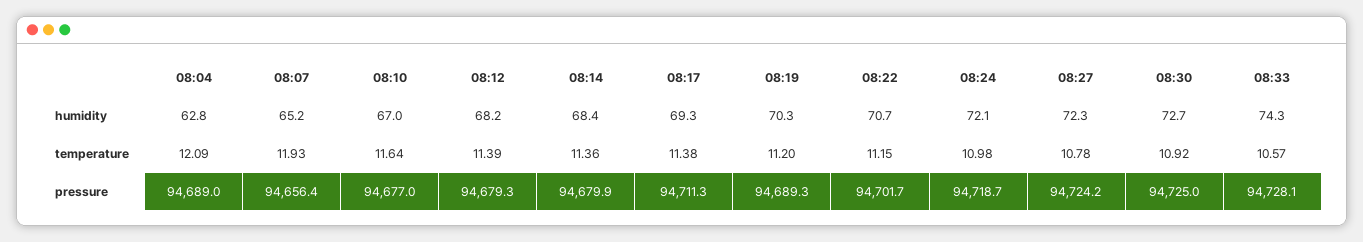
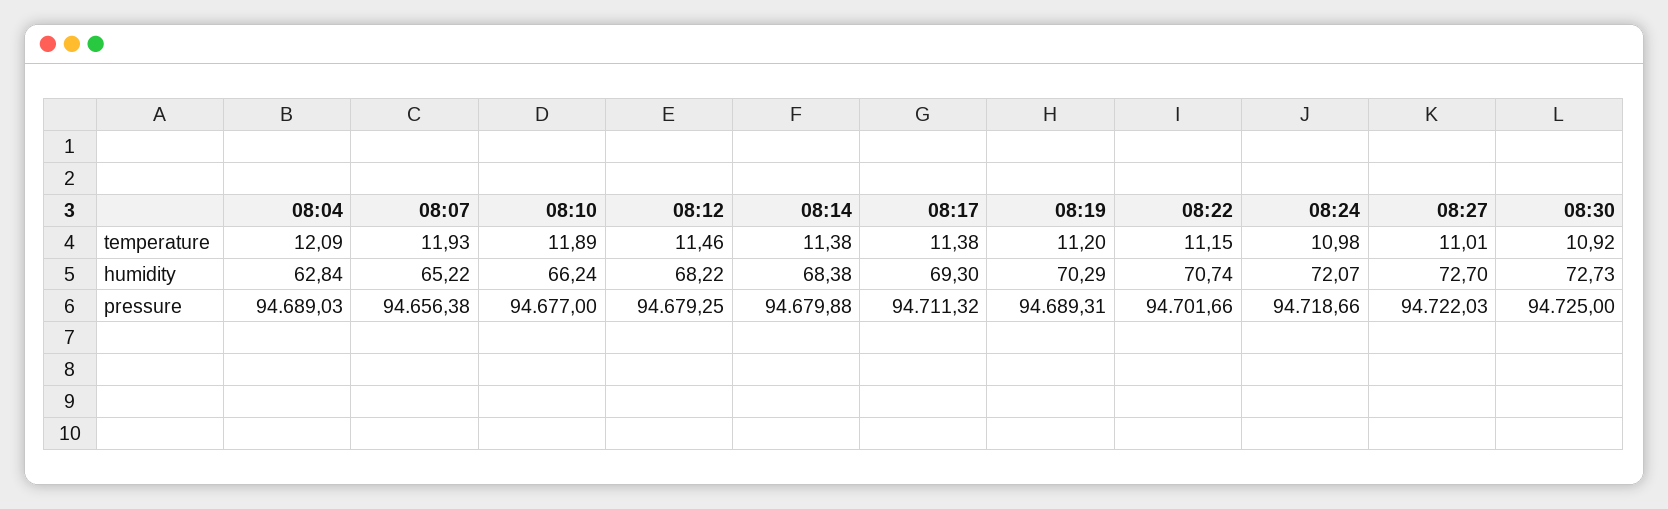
08:10, humidity: 67 -> 66.24
08:27, humidity: 72.3 -> 72.7
08:33, humidity: 74.3 -> none
08:10, temperature: 11.64 -> 11.89
08:12, temperature: 11.39 -> 11.46
08:14, temperature: 11.36 -> 11.38
08:27, temperature: 10.78 -> 11.01
08:33, temperature: 10.57 -> none
08:27, pressure: 94724.2 -> 94722.03
08:33, pressure: 94728.1 -> none

